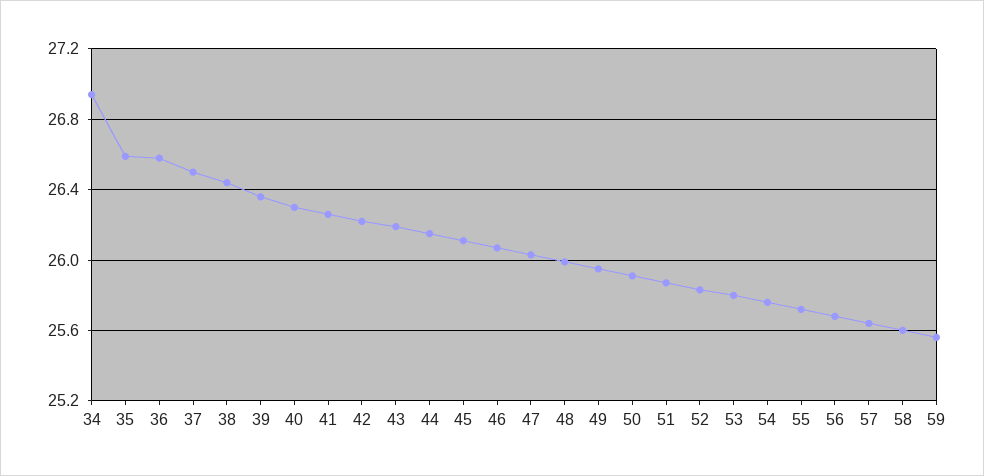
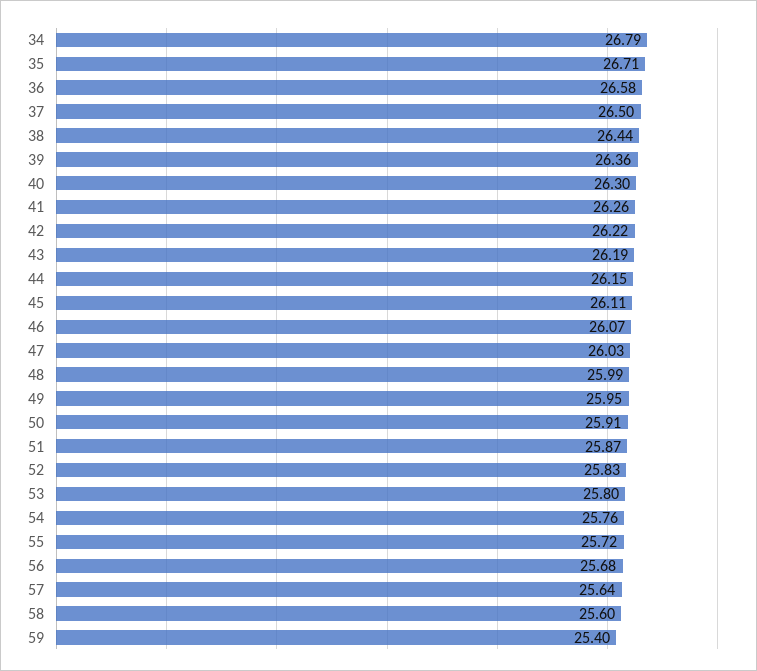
34: 26.95 -> 26.79
35: 26.6 -> 26.71
59: 25.55 -> 25.4

